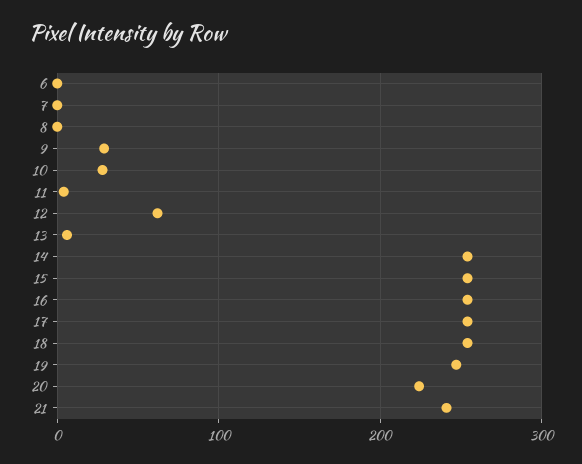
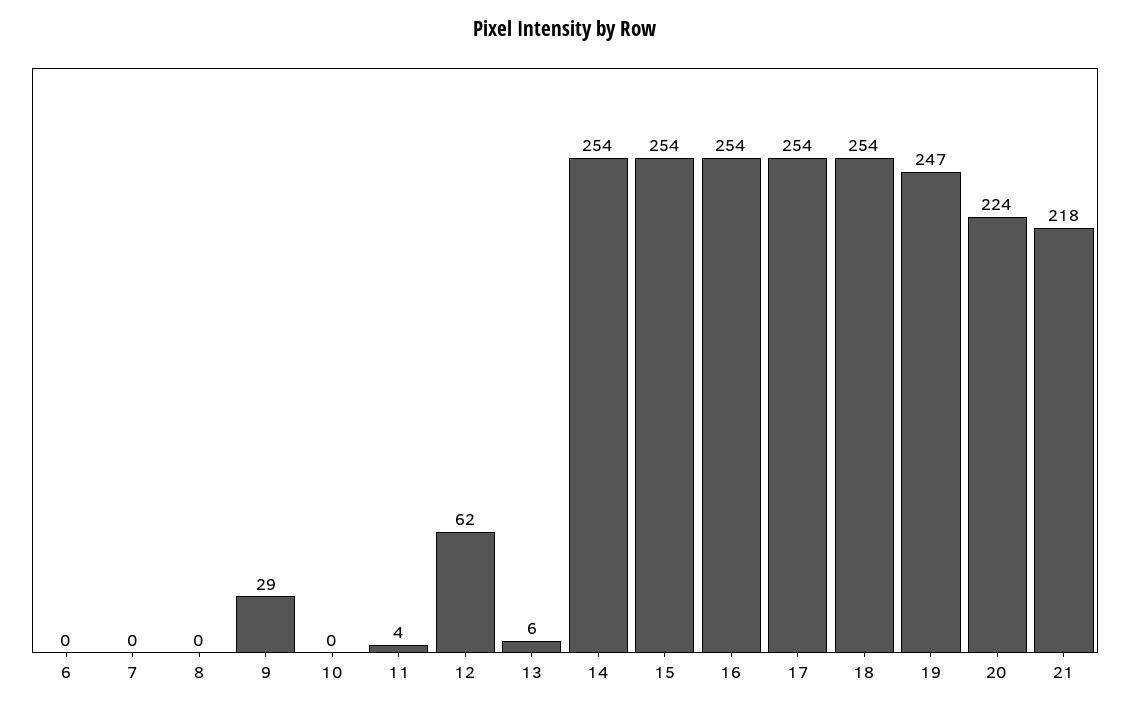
10: 30 -> 0
21: 240 -> 218

